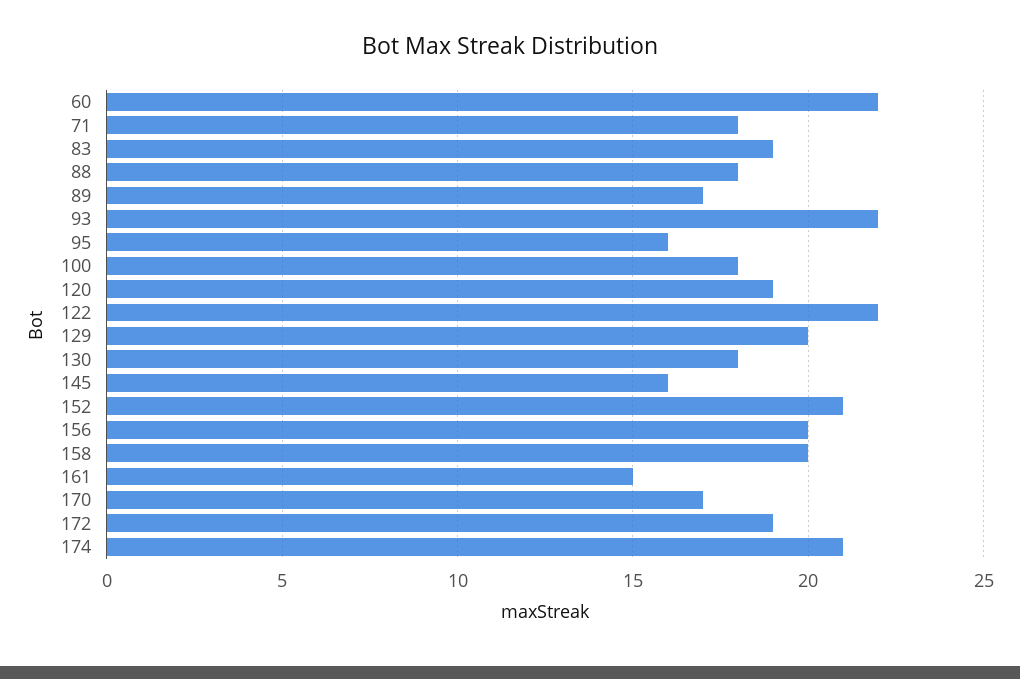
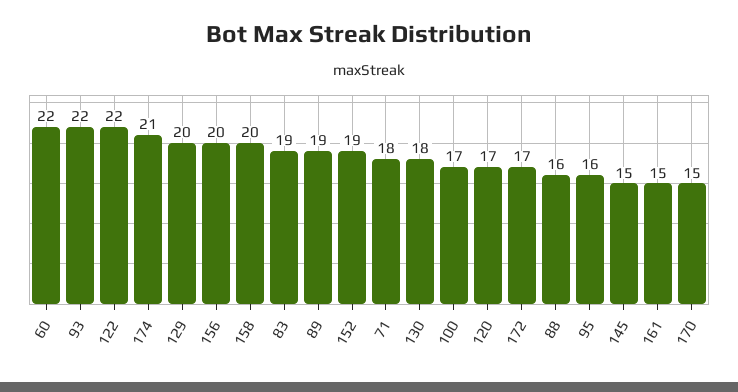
88: 18 -> 16
89: 17 -> 19
100: 18 -> 17
120: 19 -> 17
145: 16 -> 15
152: 21 -> 19
170: 17 -> 15
172: 19 -> 17

